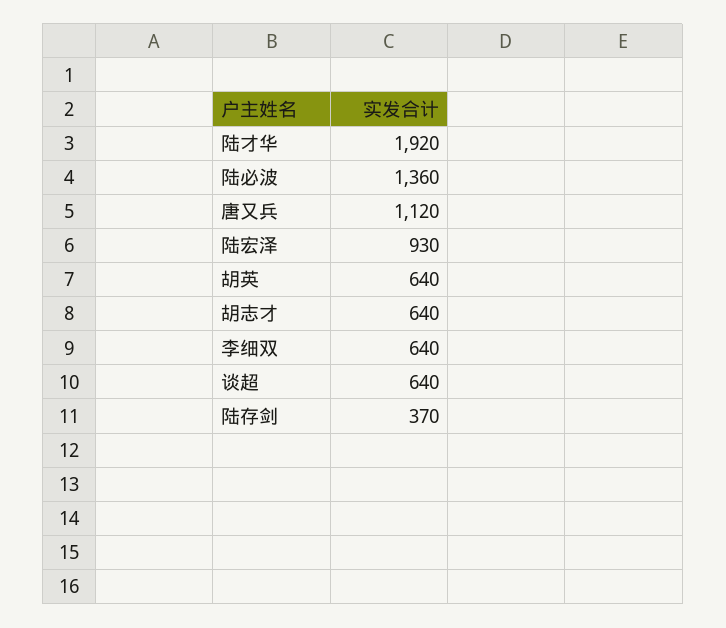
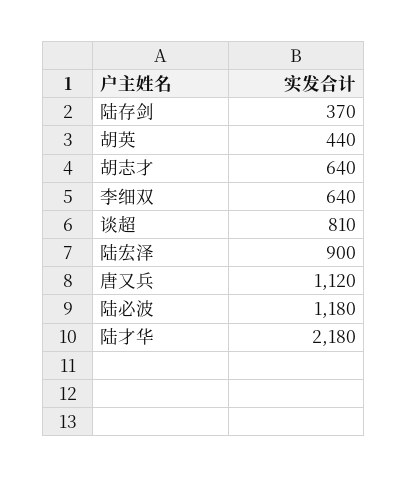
陆才华: 1920 -> 2180
陆必波: 1360 -> 1180
陆宏泽: 930 -> 900
胡英: 640 -> 440
谈超: 640 -> 810

